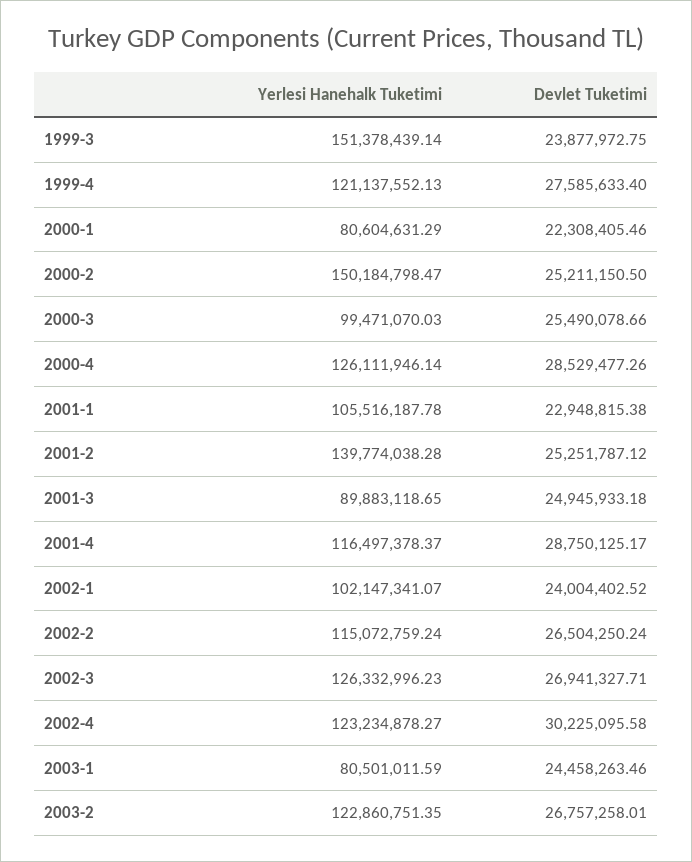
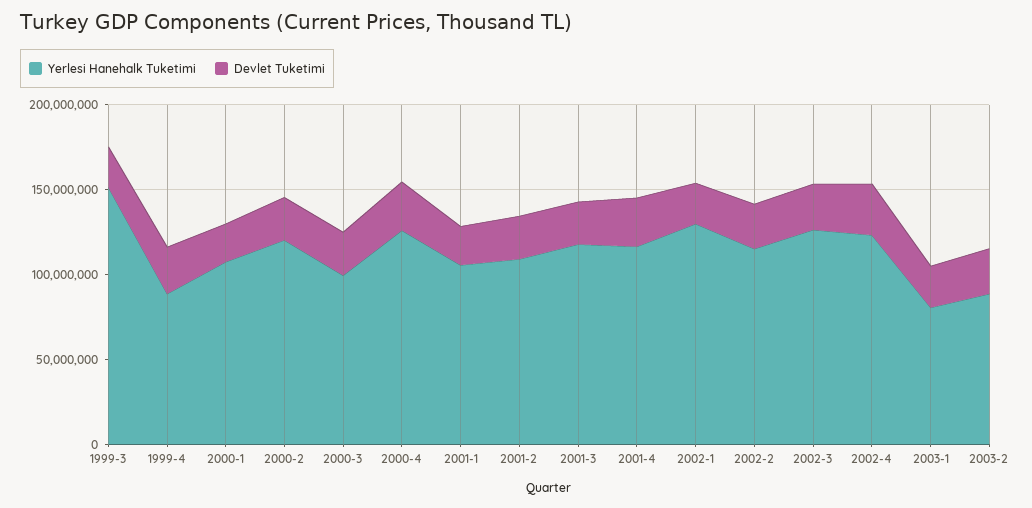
Yerlesi Hanehalk Tuketimi, 1999-4: 121137552.13 -> 90000000
Yerlesi Hanehalk Tuketimi, 2000-1: 80604631.29 -> 110000000
Yerlesi Hanehalk Tuketimi, 2000-2: 150184798.47 -> 120000000
Yerlesi Hanehalk Tuketimi, 2001-2: 139774038.28 -> 110000000
Yerlesi Hanehalk Tuketimi, 2001-3: 89883118.65 -> 120000000
Yerlesi Hanehalk Tuketimi, 2002-1: 102147341.07 -> 130000000
Yerlesi Hanehalk Tuketimi, 2003-2: 122860751.35 -> 90000000

